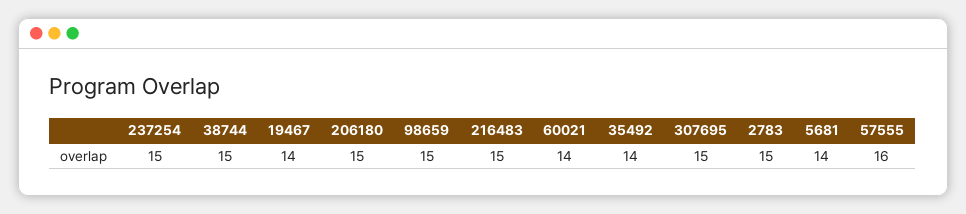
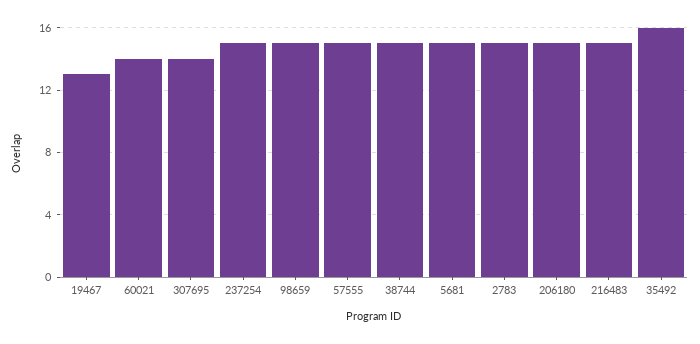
19467: 14 -> 13
35492: 14 -> 16
307695: 15 -> 14
5681: 14 -> 15
57555: 16 -> 15

